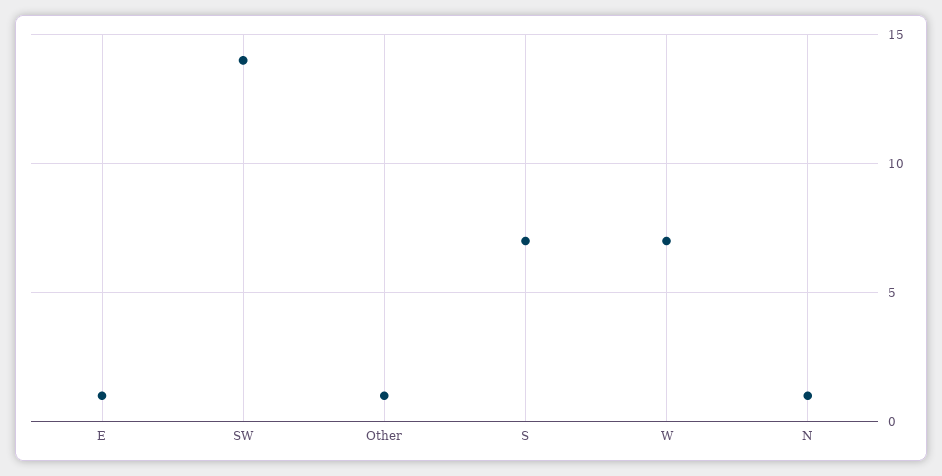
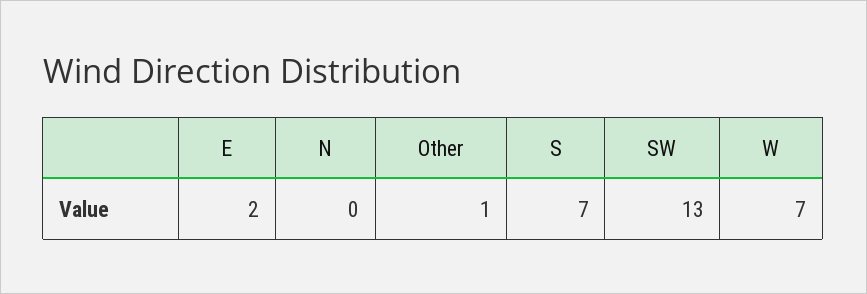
E: 1 -> 2
SW: 14 -> 13
N: 1 -> 0

